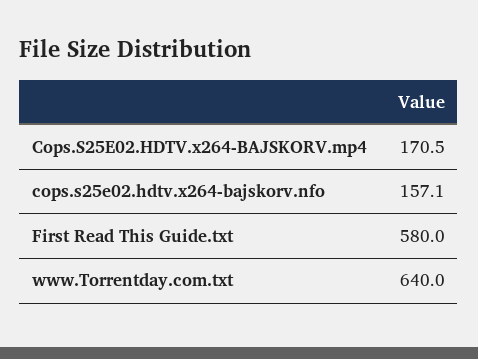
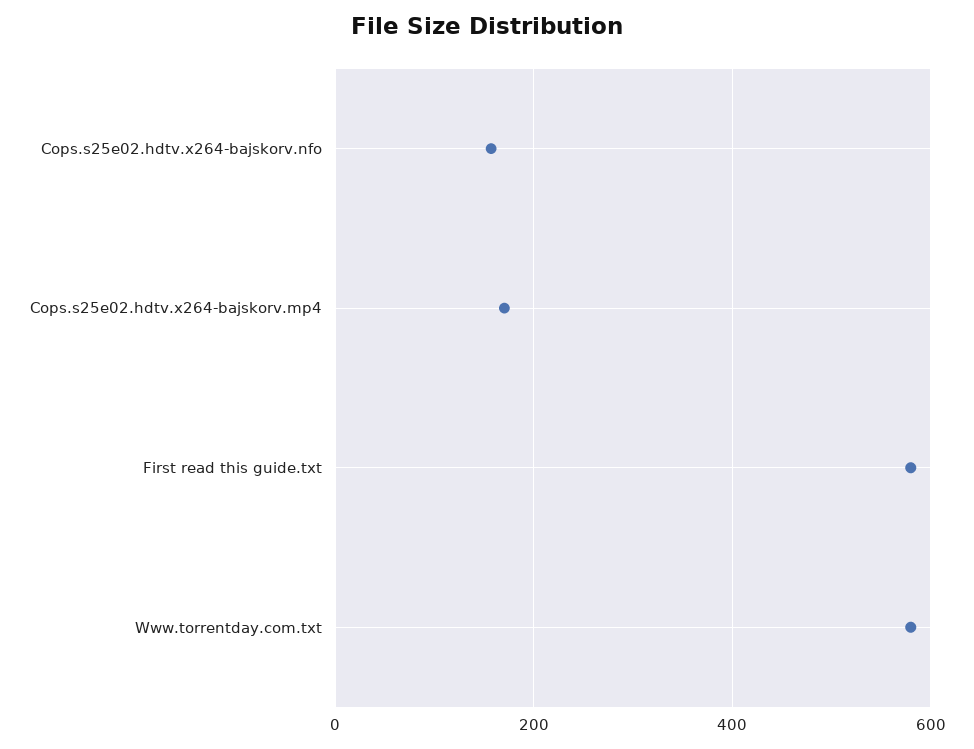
www.Torrentday.com.txt: 640 -> 580

